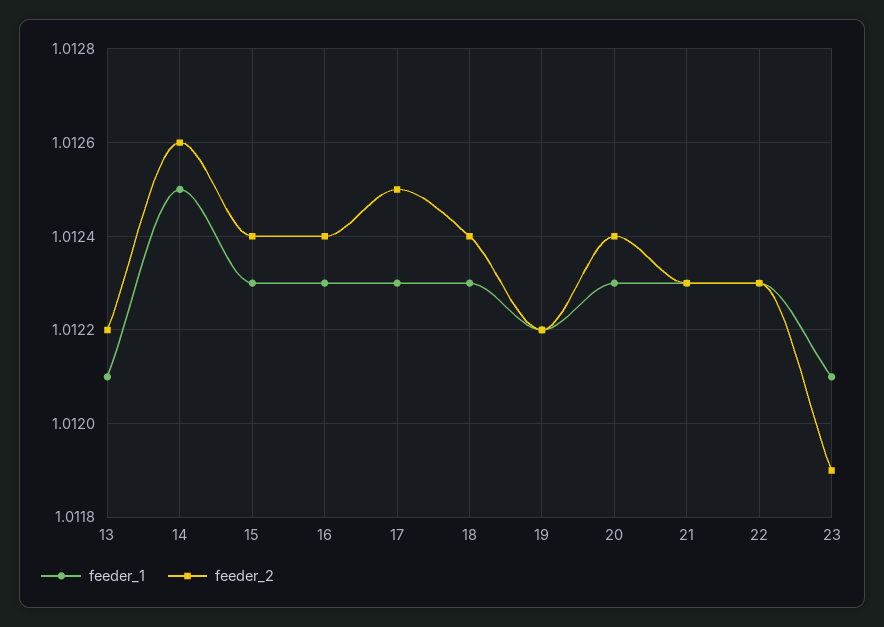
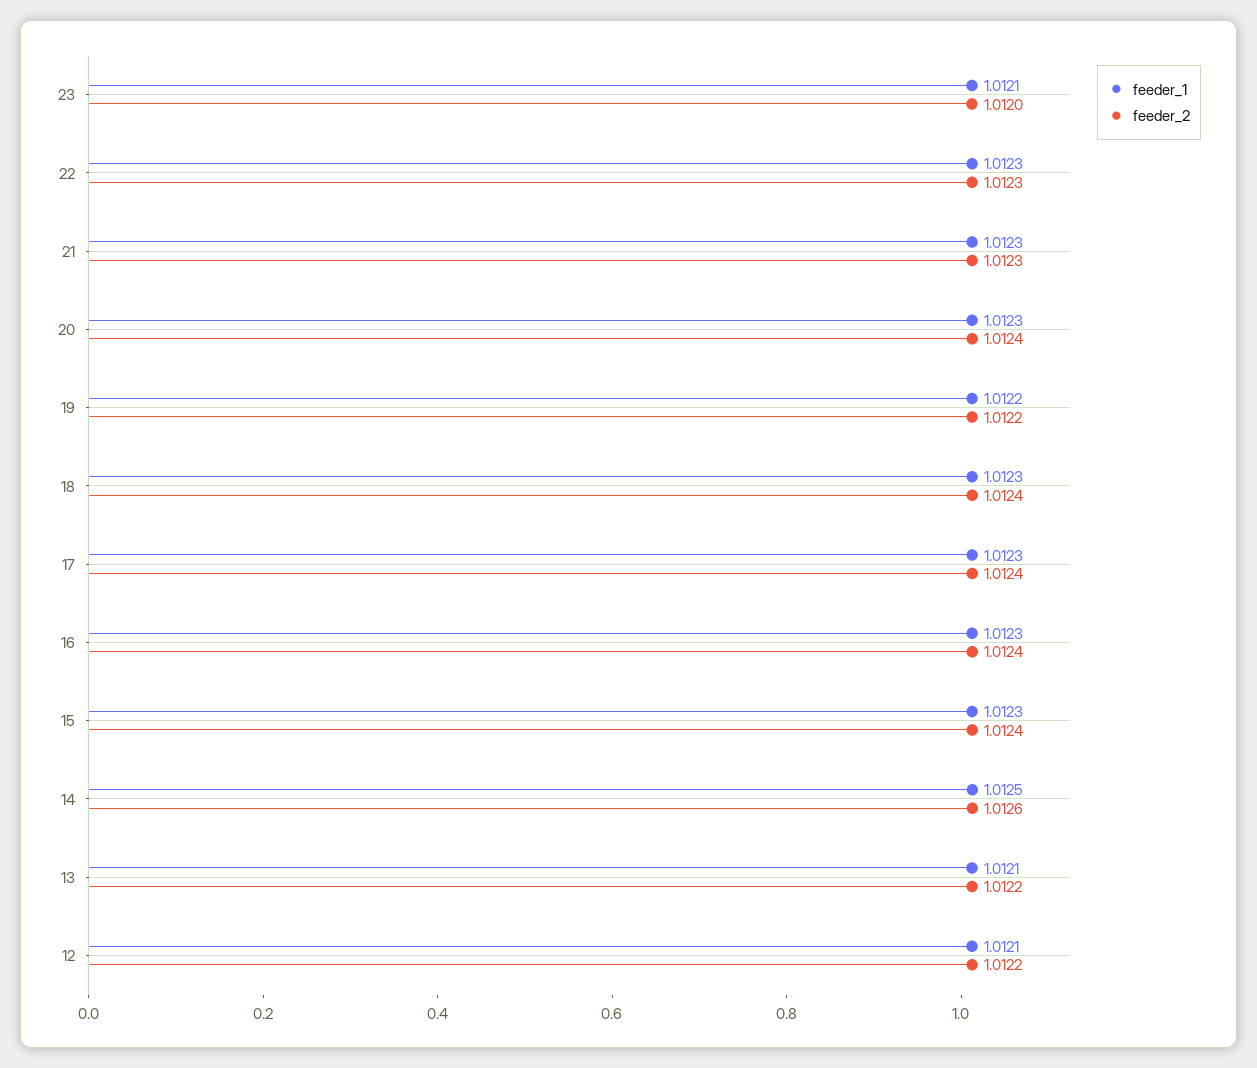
feeder_2, 17: 1.0125 -> 1.0124
feeder_2, 23: 1.0119 -> 1.012
feeder_1, 12: none -> 1.0121
feeder_2, 12: none -> 1.0122

